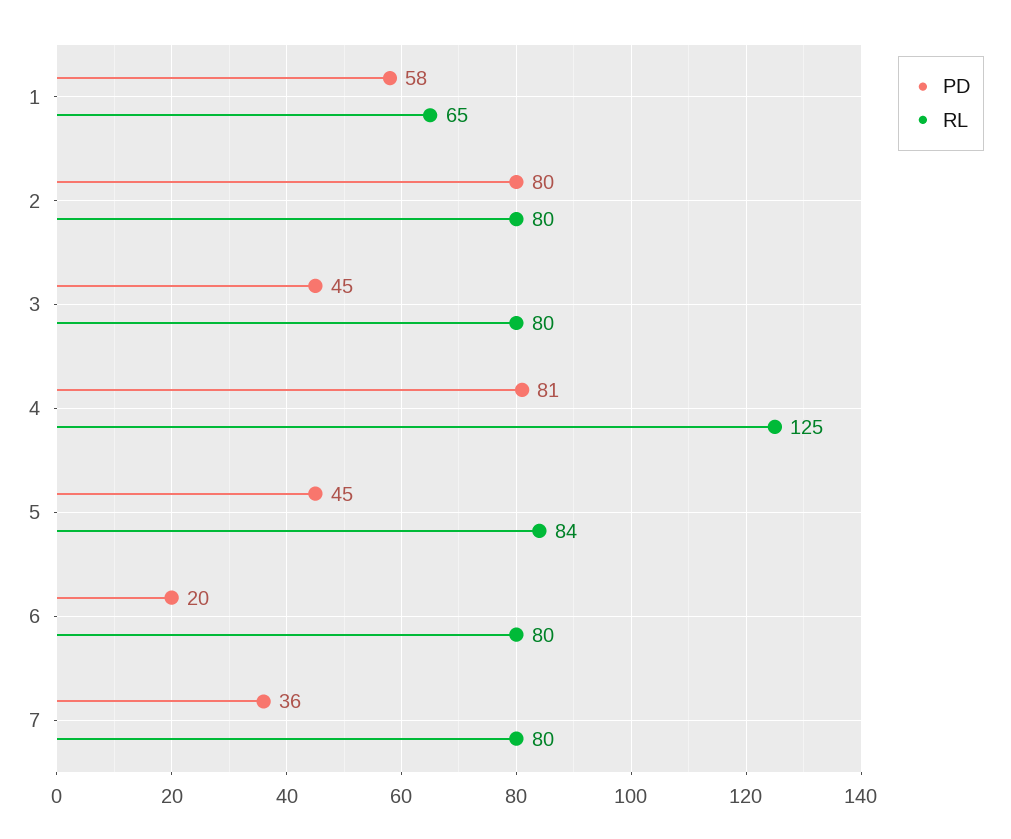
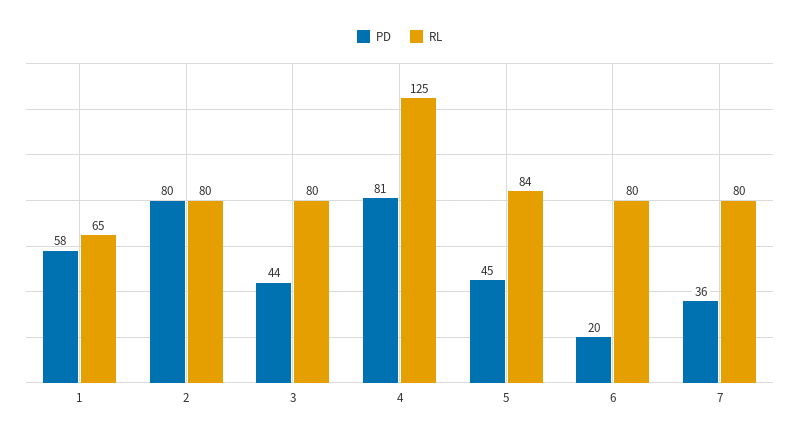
PD, 3: 45 -> 44

